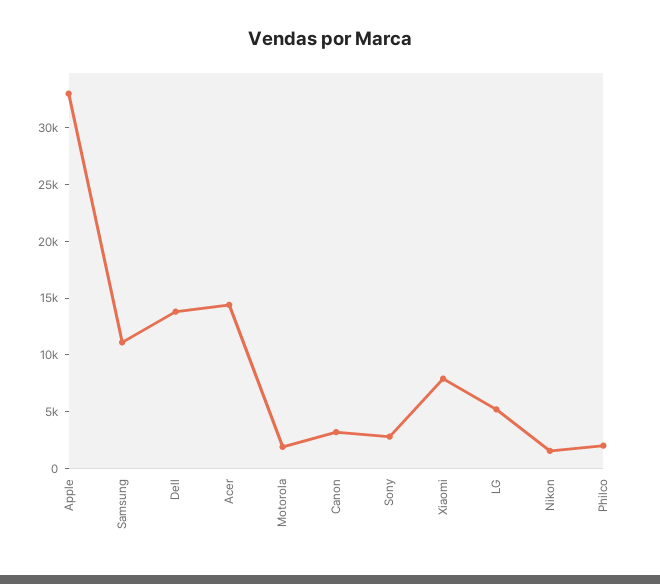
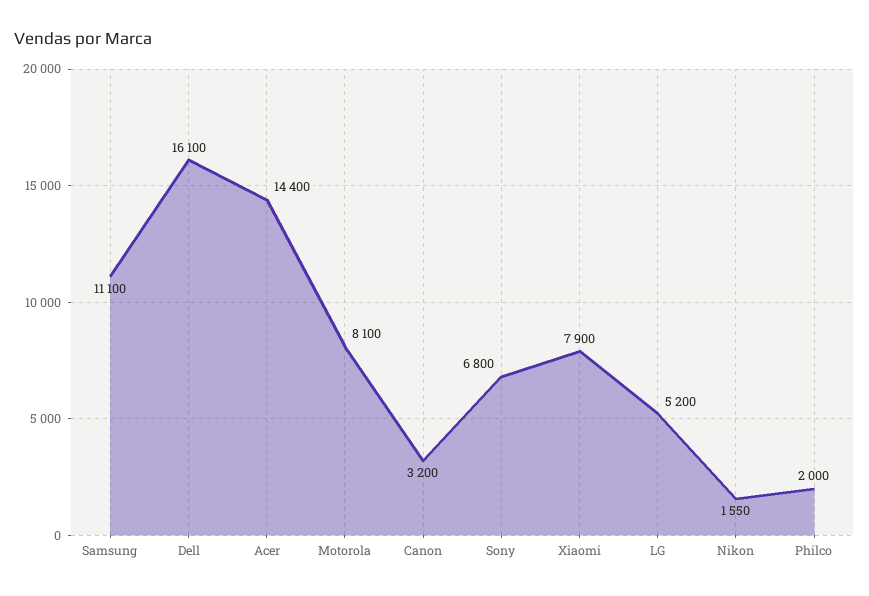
Apple: 33000 -> none
Dell: 14000 -> 16100
Motorola: 2000 -> 8100
Sony: 3000 -> 6800

